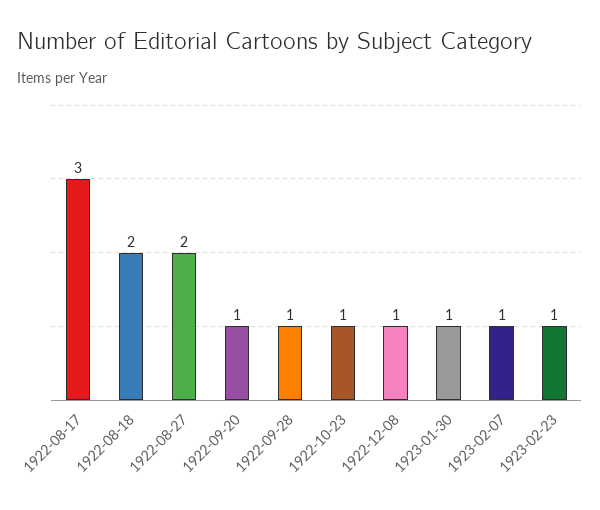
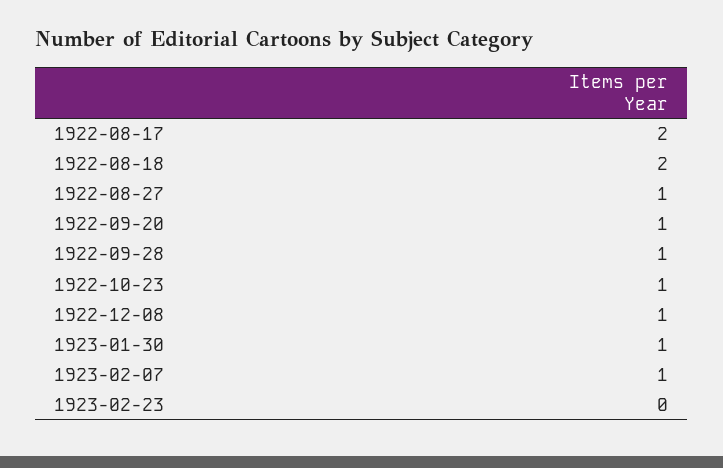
1922-08-17: 3 -> 2
1922-08-27: 2 -> 1
1923-02-23: 1 -> 0

